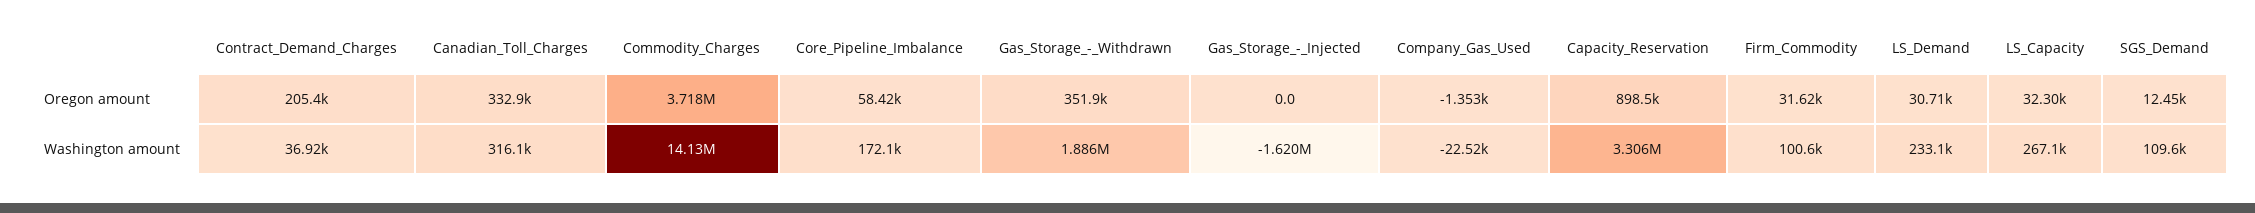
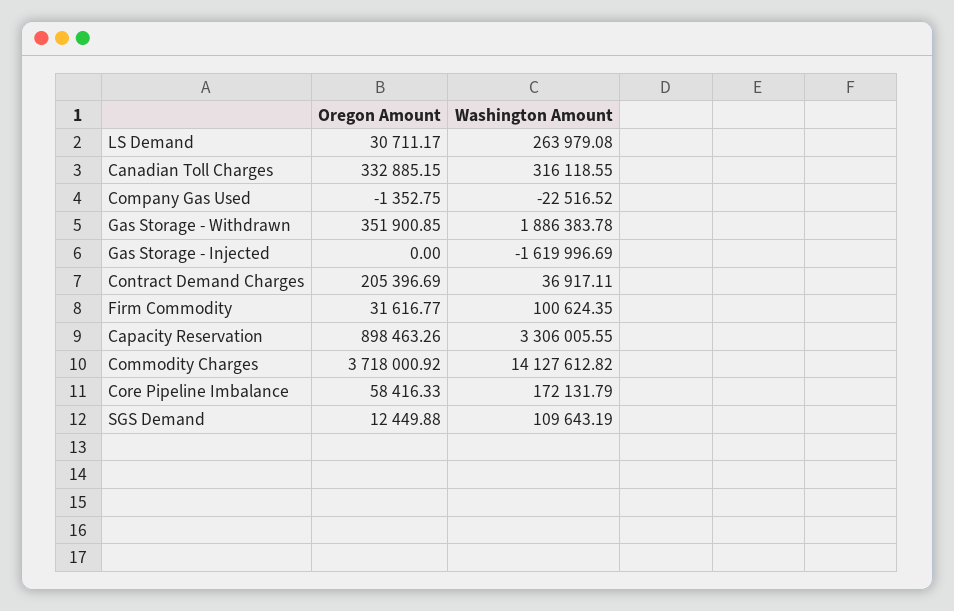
LS_Capacity, Oregon amount: 32300 -> none
LS_Demand, Washington amount: 233100 -> 263979.08
LS_Capacity, Washington amount: 267100 -> none

